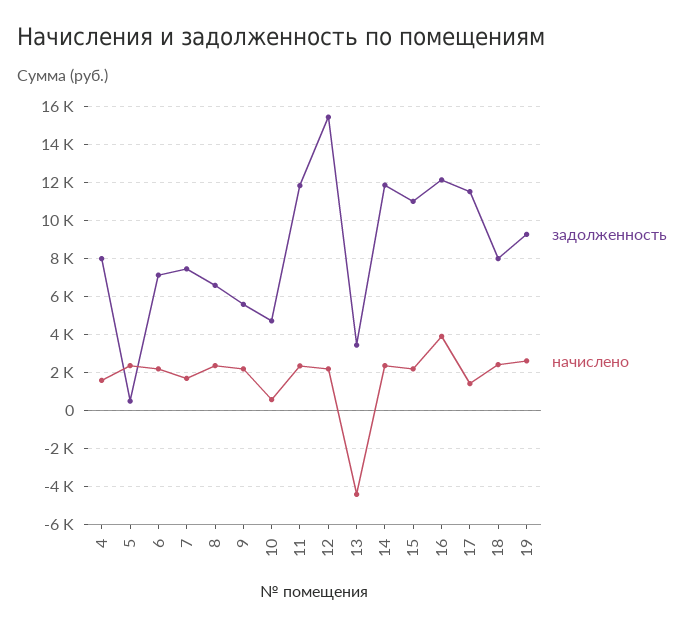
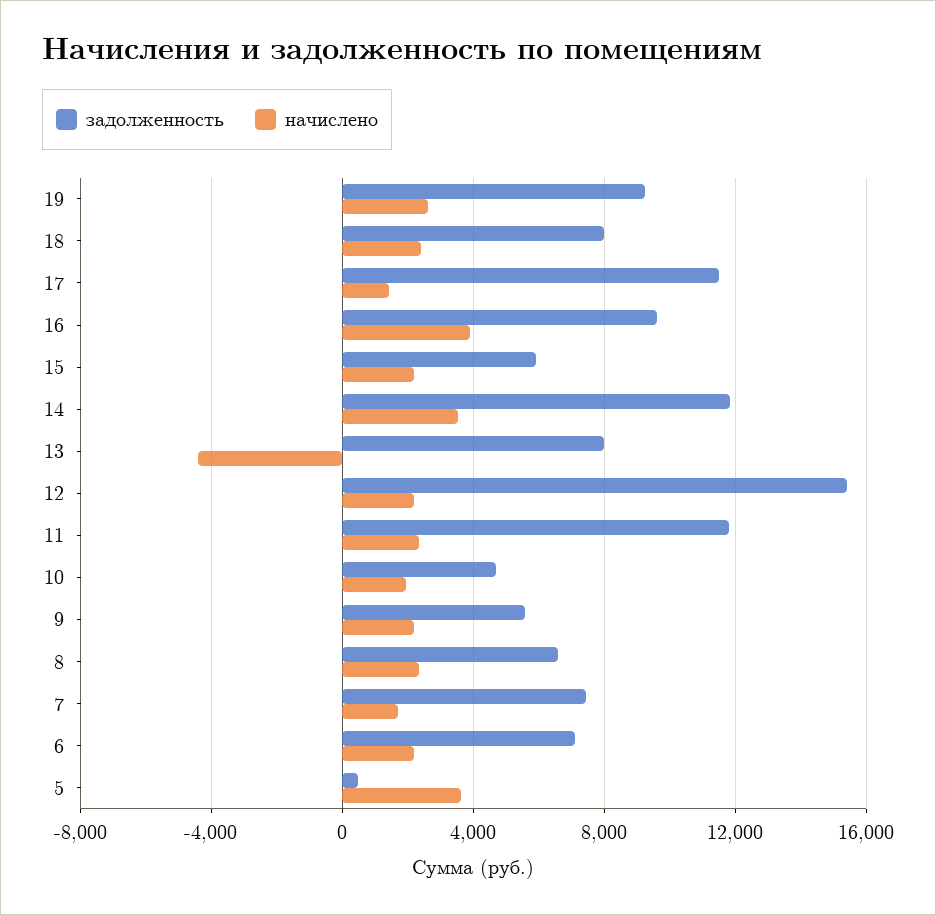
задолженность, 4: 8000 -> none
начислено, 4: 1500 -> none
начислено, 5: 2500 -> 3500
начислено, 10: 500 -> 2000
задолженность, 13: 3500 -> 8000
начислено, 14: 2500 -> 3500
задолженность, 15: 11000 -> 6000
задолженность, 16: 12000 -> 9500

